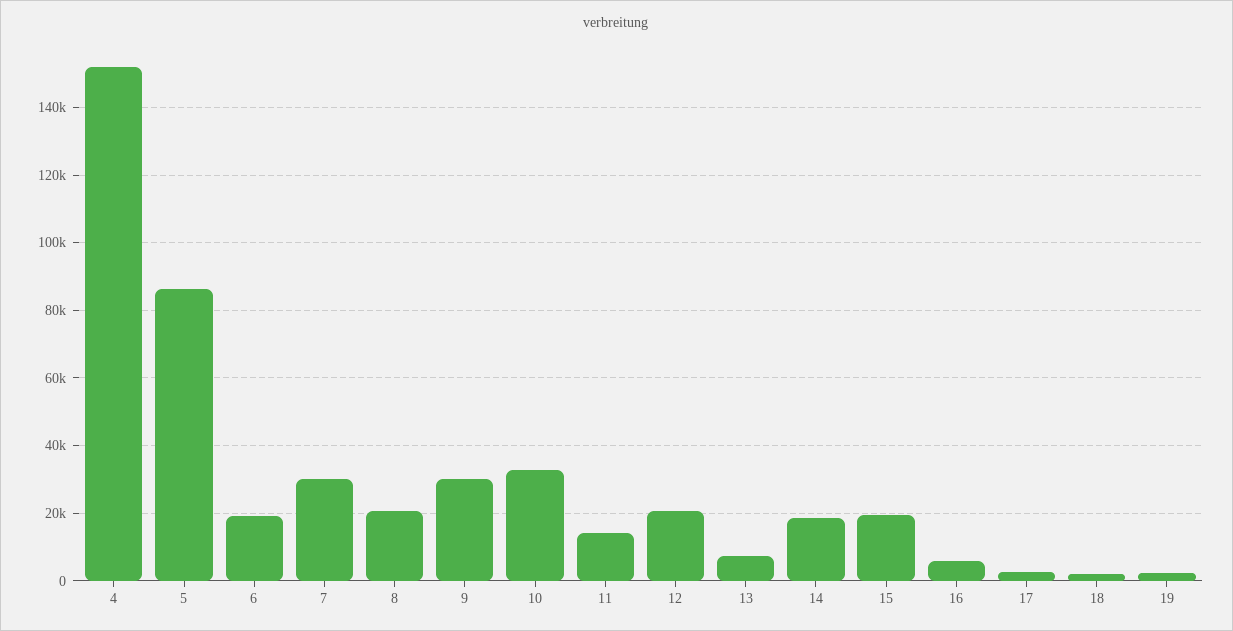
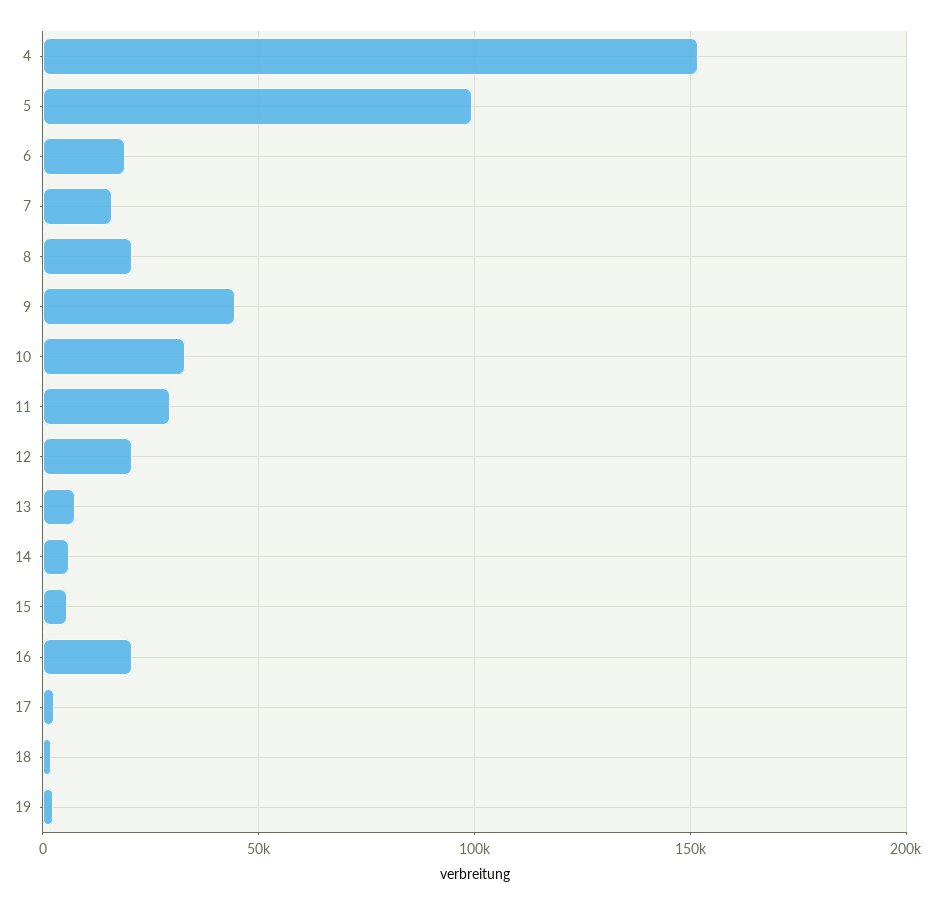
5: 86000 -> 100000
7: 30000 -> 15000
9: 30000 -> 45000
11: 14000 -> 30000
14: 18000 -> 5000
15: 20000 -> 5000
16: 6000 -> 20000

